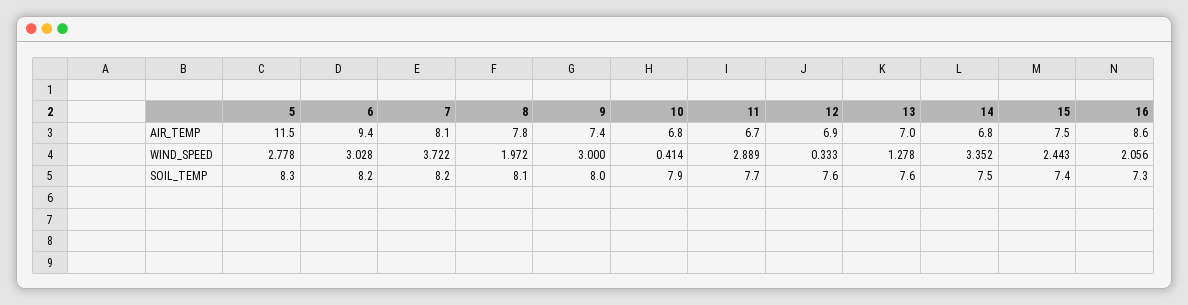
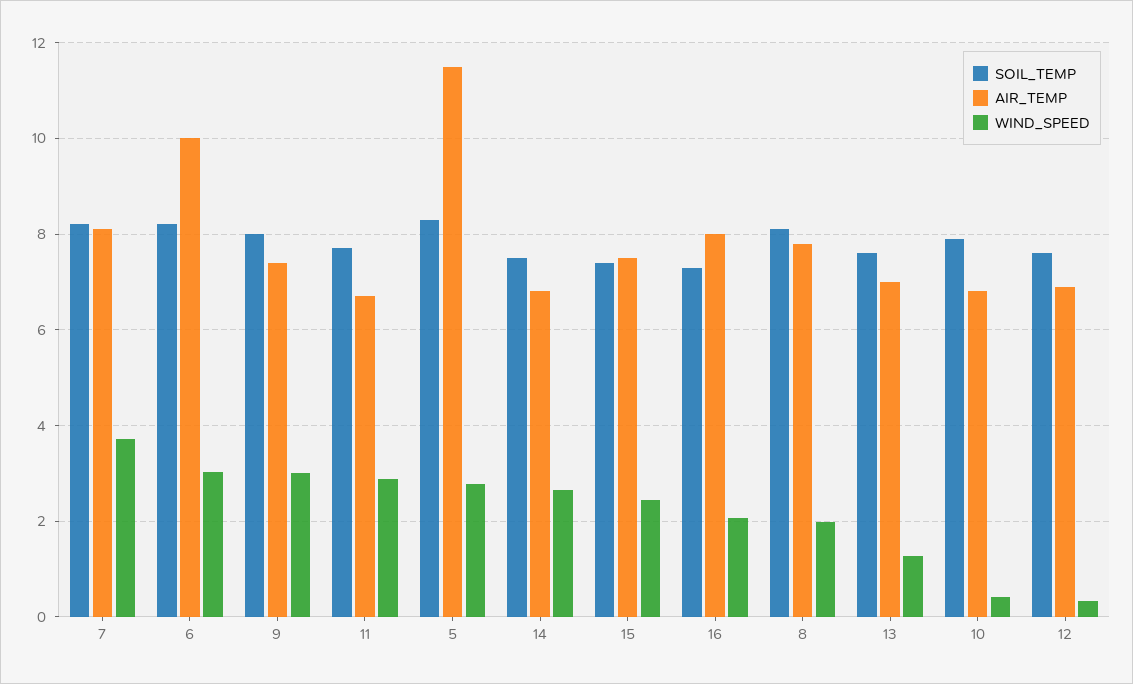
AIR_TEMP, 6: 9.4 -> 10
AIR_TEMP, 16: 8.6 -> 8
WIND_SPEED, 14: 3.352 -> 2.6

